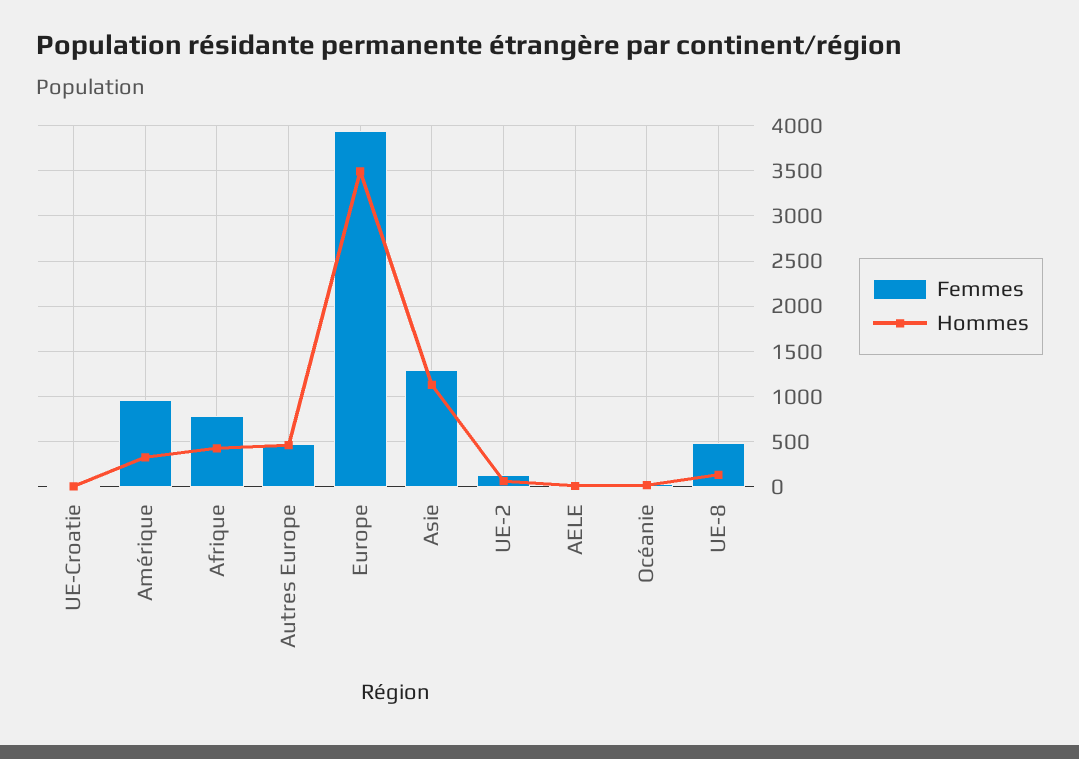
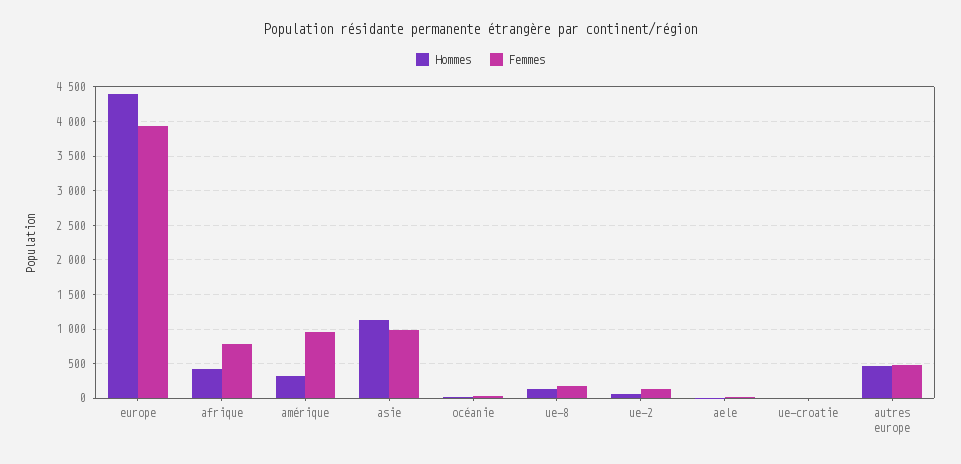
Hommes, Europe: 3500 -> 4400
Femmes, Asie: 1300 -> 1000
Femmes, UE-8: 500 -> 200

